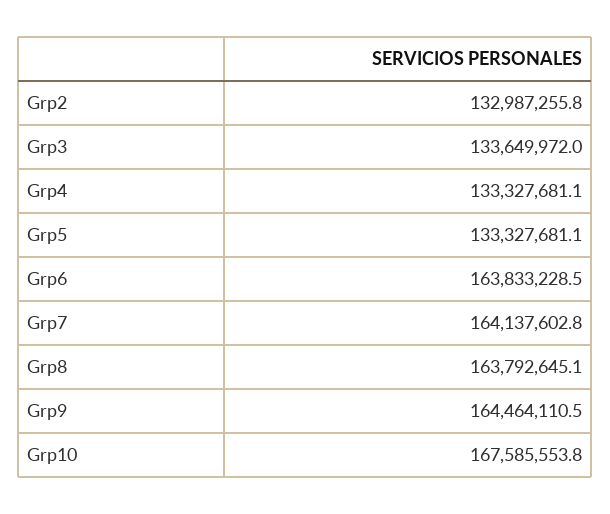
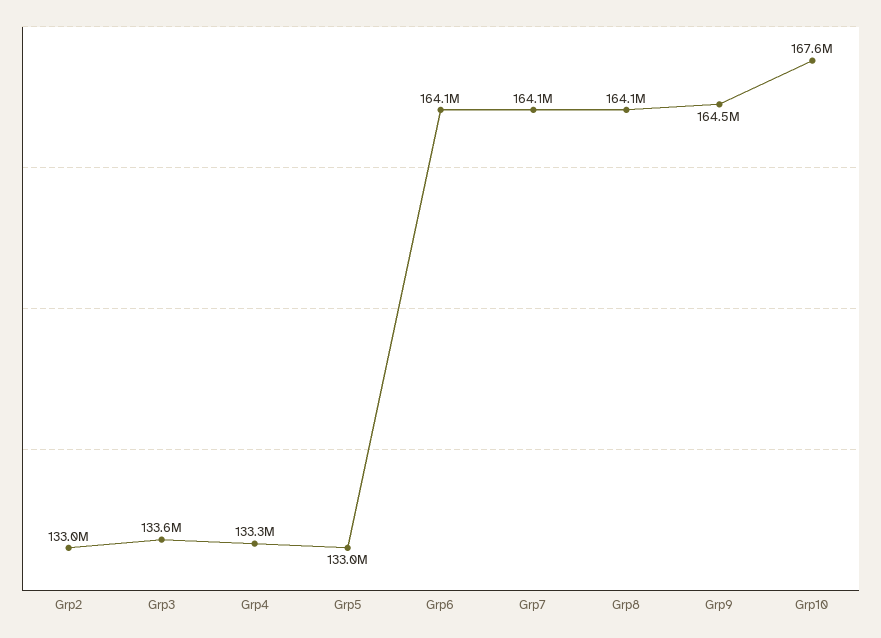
Grp5: 133327681.1 -> 133000000
Grp6: 163833228.5 -> 164100000
Grp8: 163792645.1 -> 164100000

